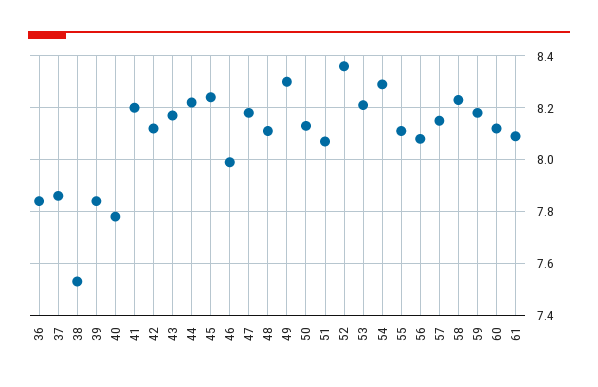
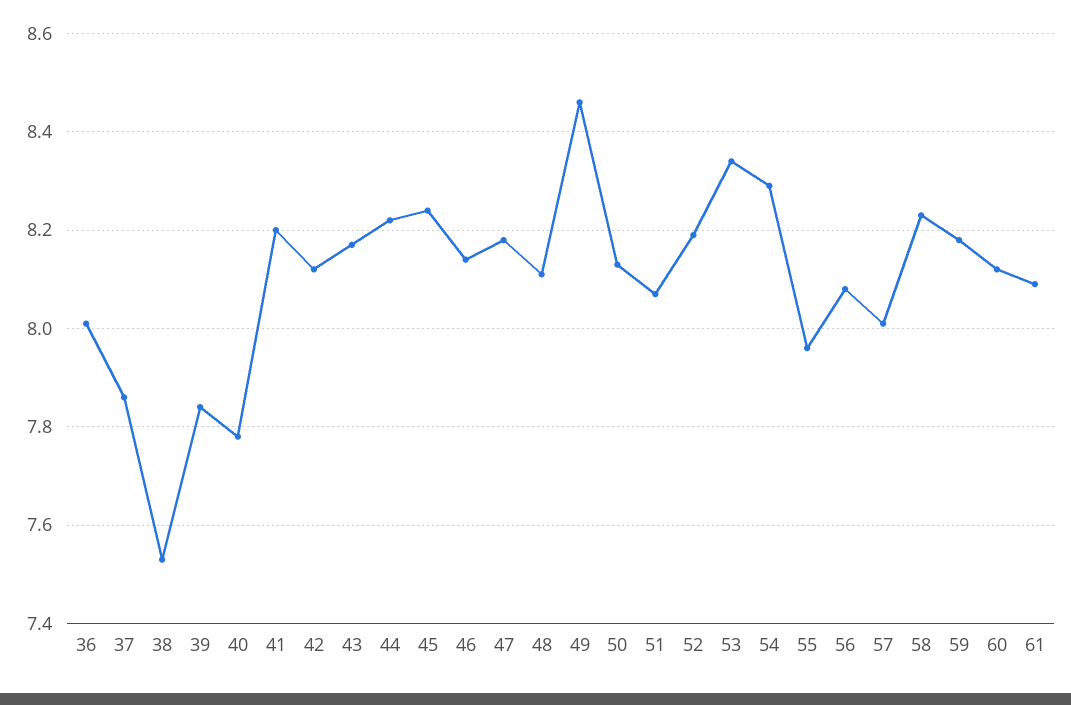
36: 7.85 -> 8
46: 8 -> 8.15
49: 8.3 -> 8.45
52: 8.35 -> 8.2
53: 8.2 -> 8.35
55: 8.1 -> 7.95
57: 8.15 -> 8

